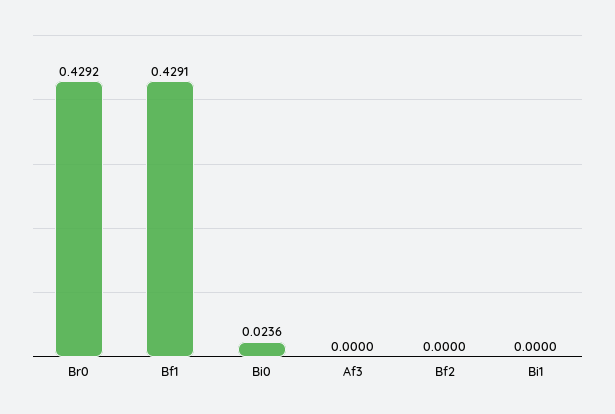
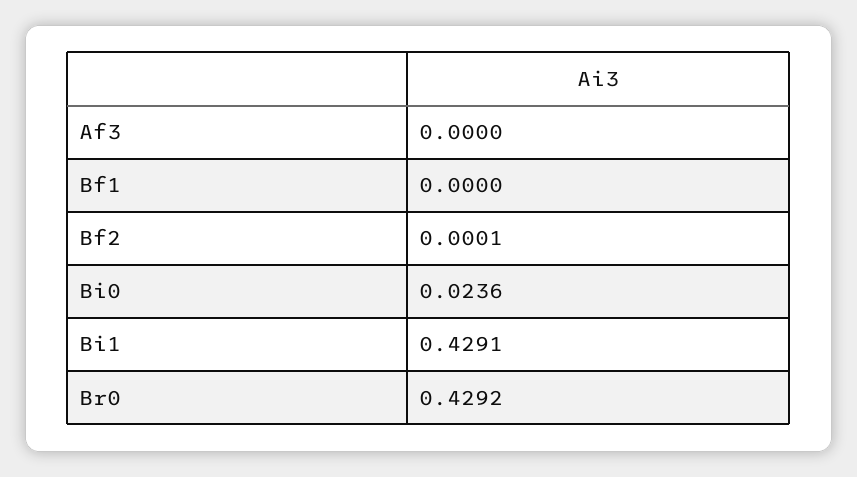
Bf1: 0.4291 -> 0
Bf2: 0 -> 0.0001
Bi1: 0 -> 0.4291

